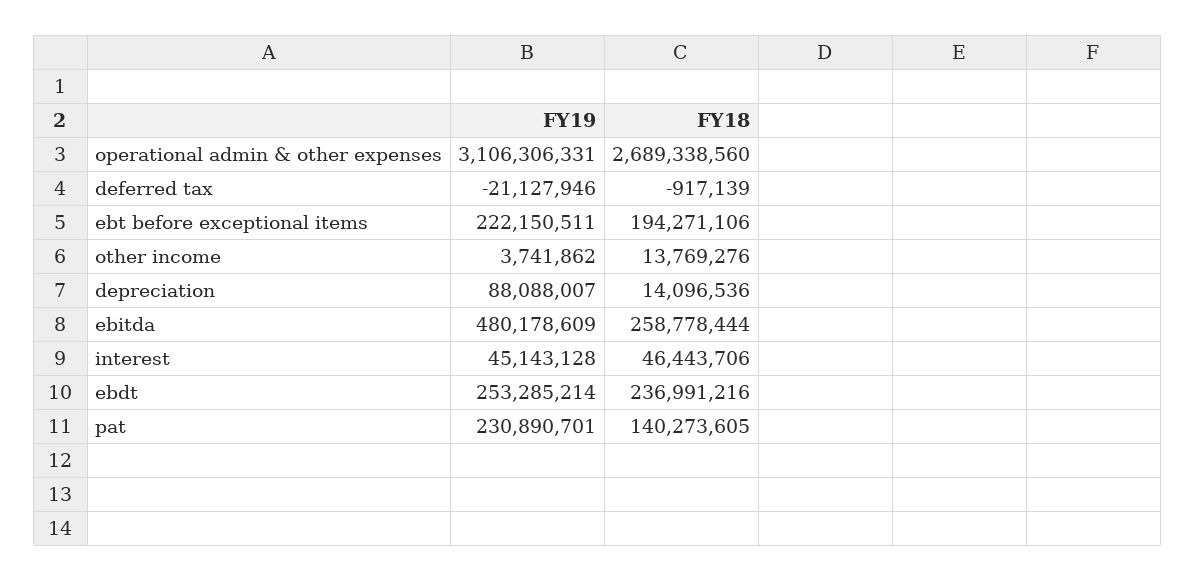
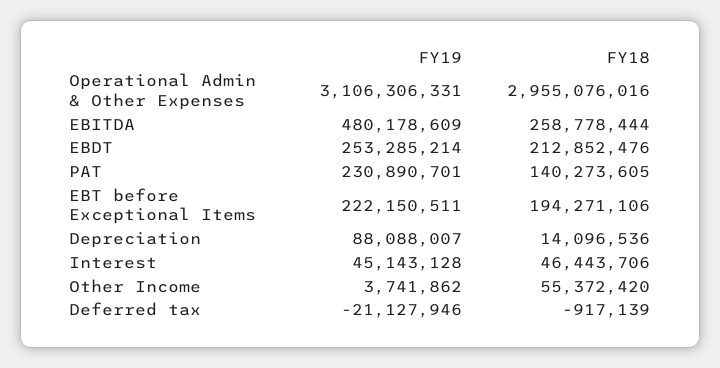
FY18, operational admin & other expenses: 2689338560 -> 2955076016
FY18, other income: 13769276 -> 55372420
FY18, ebdt: 236991216 -> 212852476

